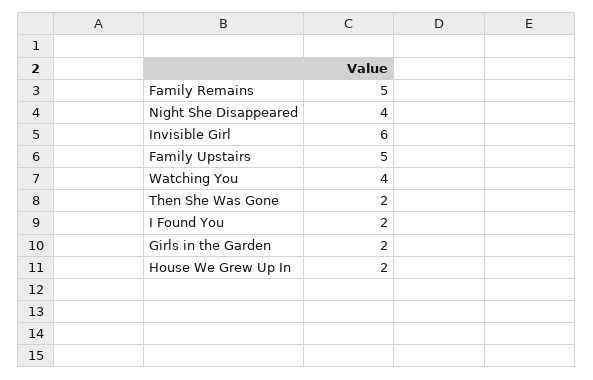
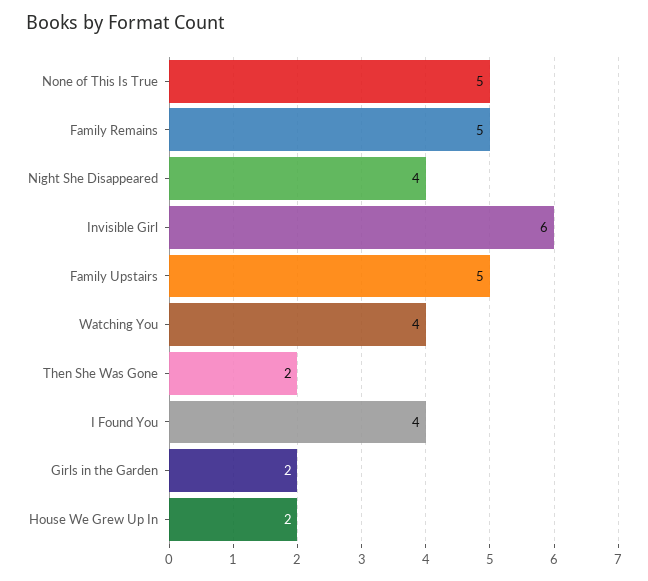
I Found You: 2 -> 4
None of This Is True: none -> 5

